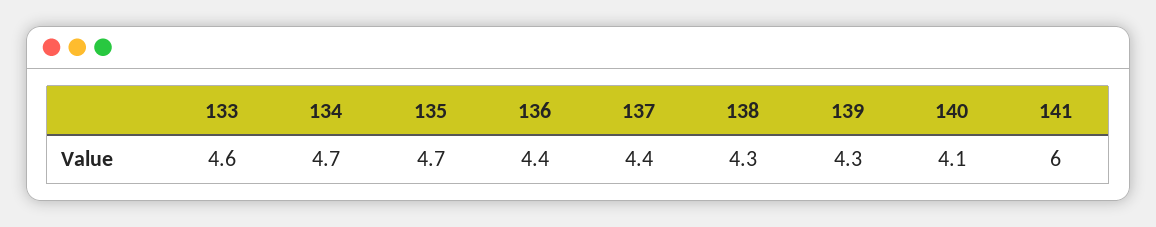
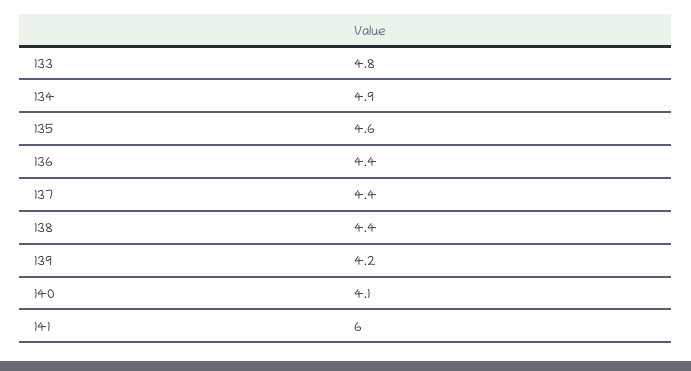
133: 4.6 -> 4.8
134: 4.7 -> 4.9
135: 4.7 -> 4.6
138: 4.3 -> 4.4
139: 4.3 -> 4.2

